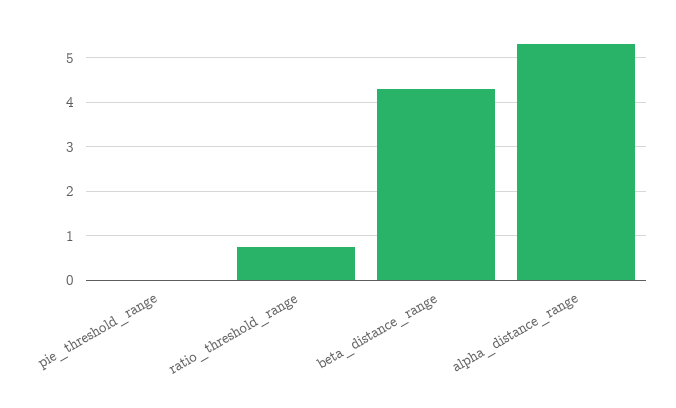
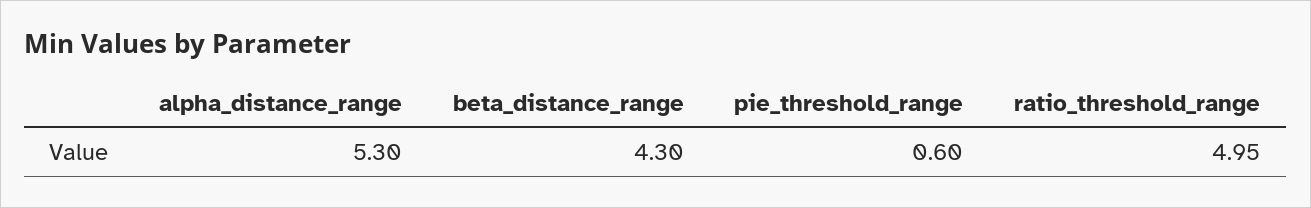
pie_threshold_range: 0 -> 0.6
ratio_threshold_range: 0.8 -> 4.95

